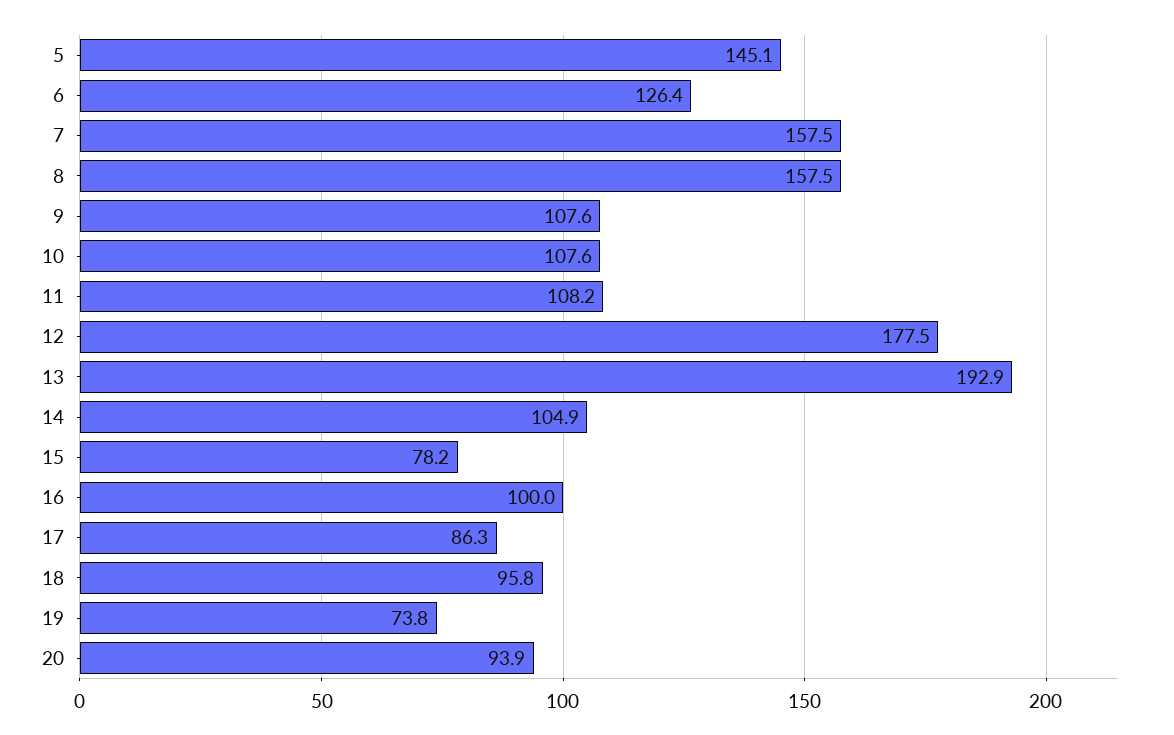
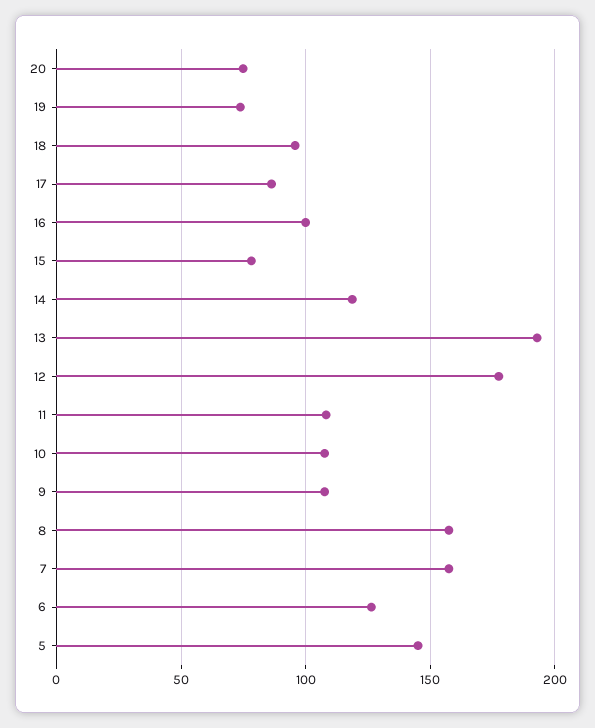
14: 104.9 -> 120
20: 93.9 -> 75

